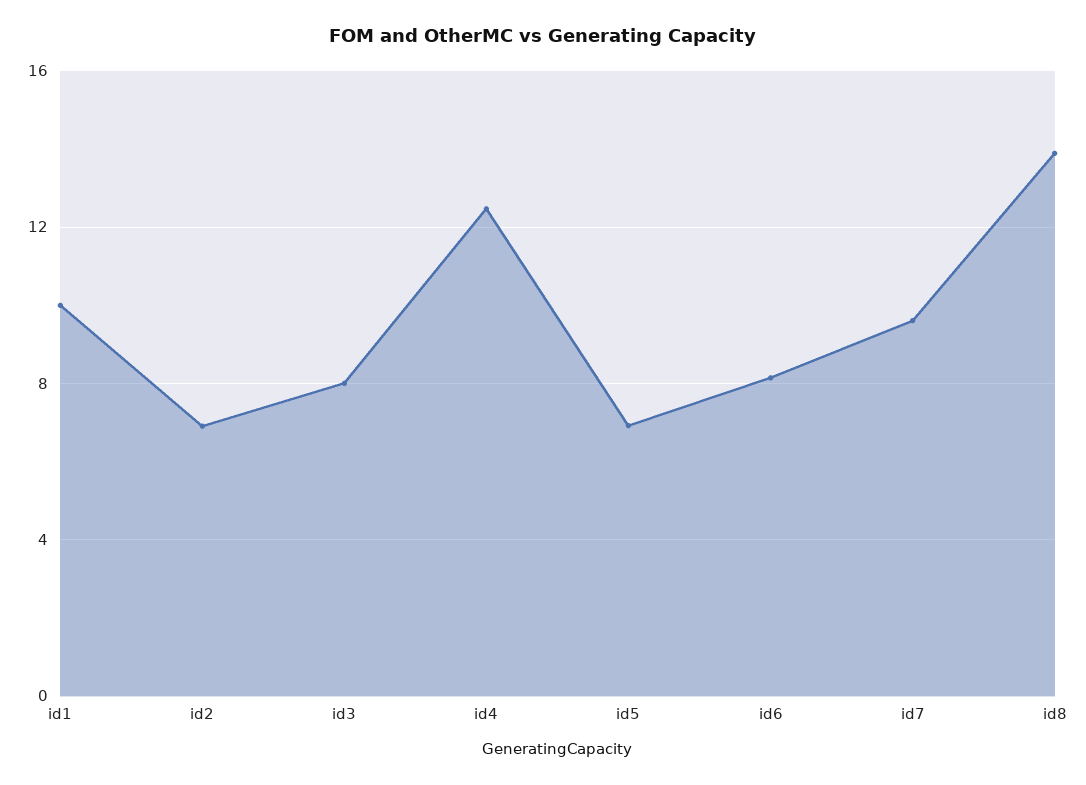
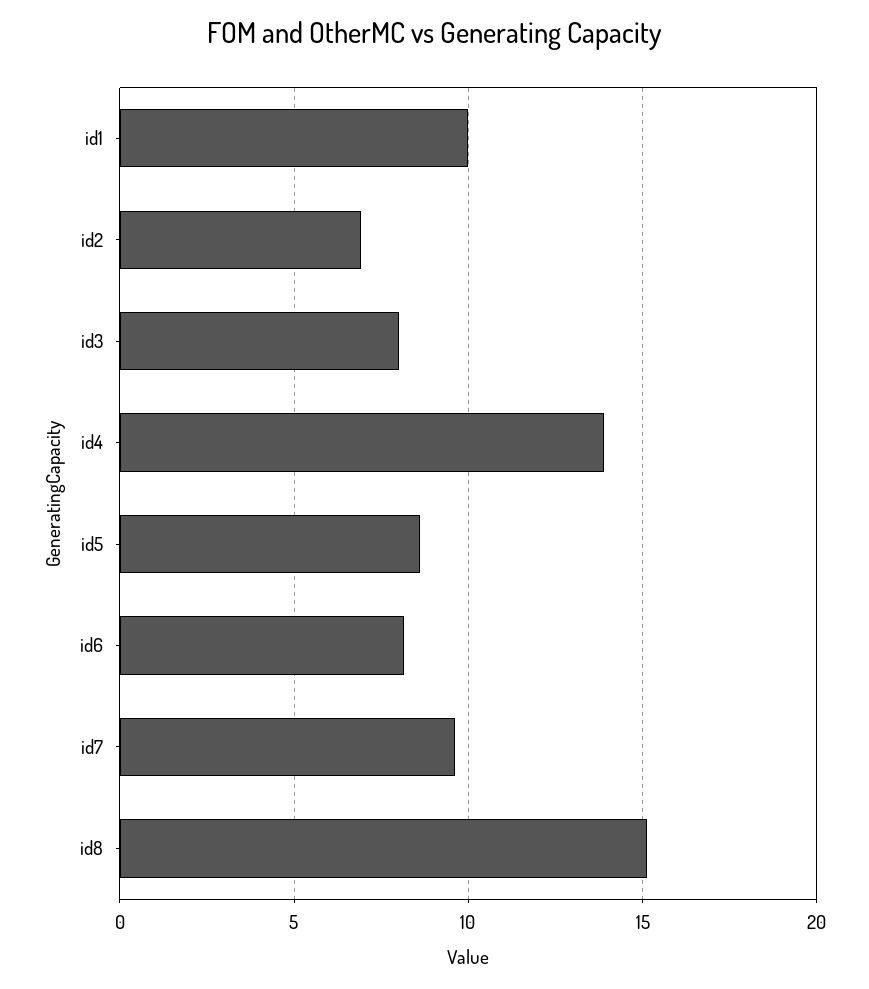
id4: 12.5 -> 14
id5: 7 -> 8.5
id8: 14 -> 15

